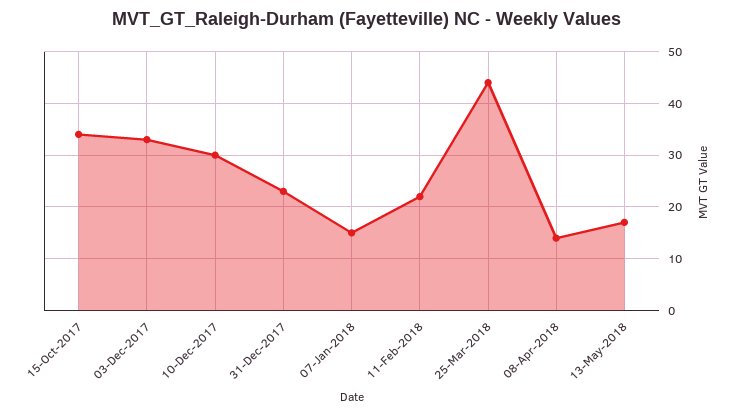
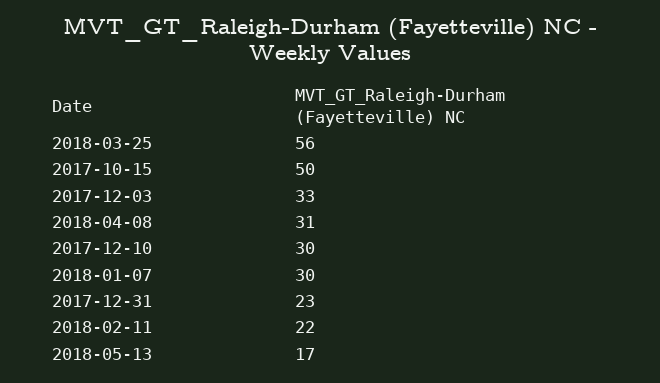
15-Oct-2017: 35 -> 50
07-Jan-2018: 15 -> 30
25-Mar-2018: 45 -> 56
08-Apr-2018: 15 -> 31

